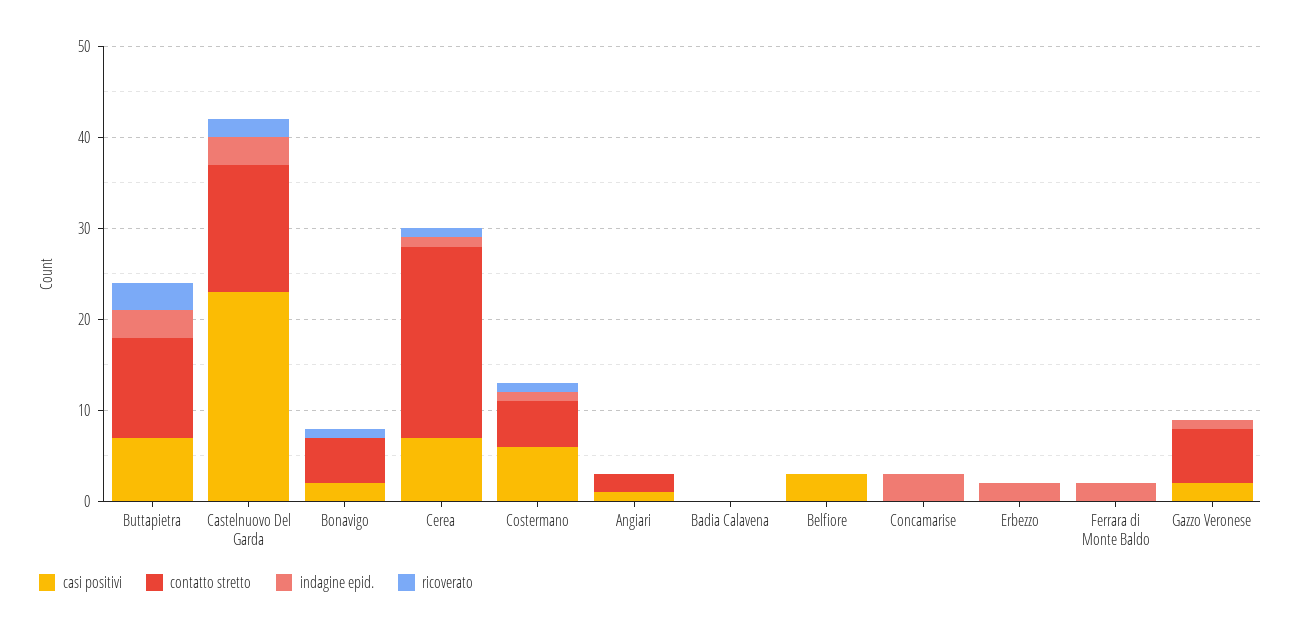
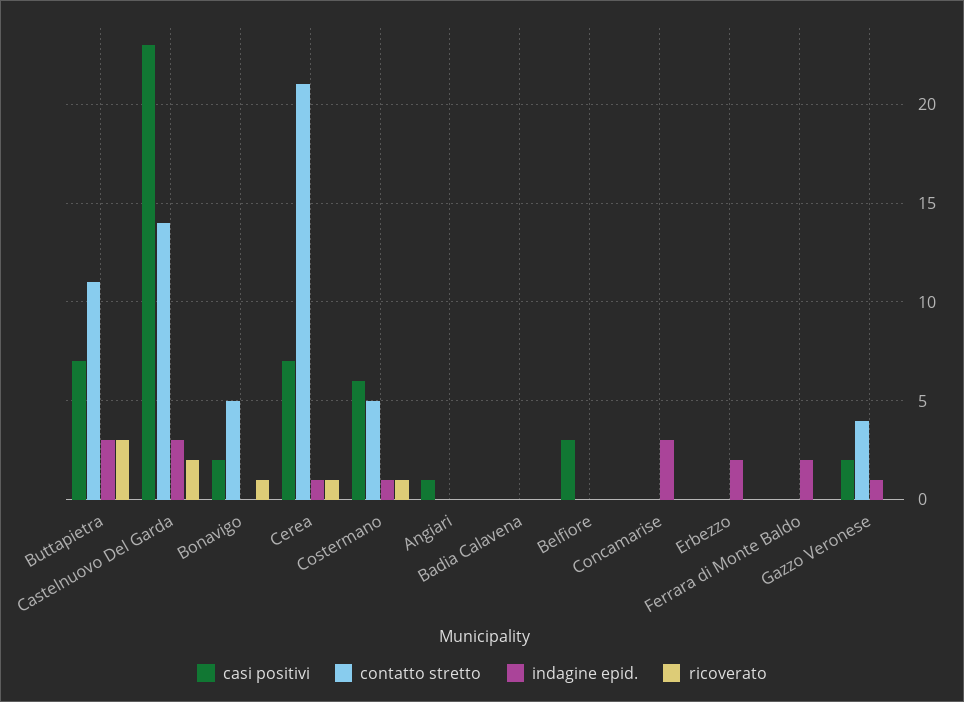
contatto stretto, Angiari: 2 -> 0
contatto stretto, Gazzo Veronese: 6 -> 4

